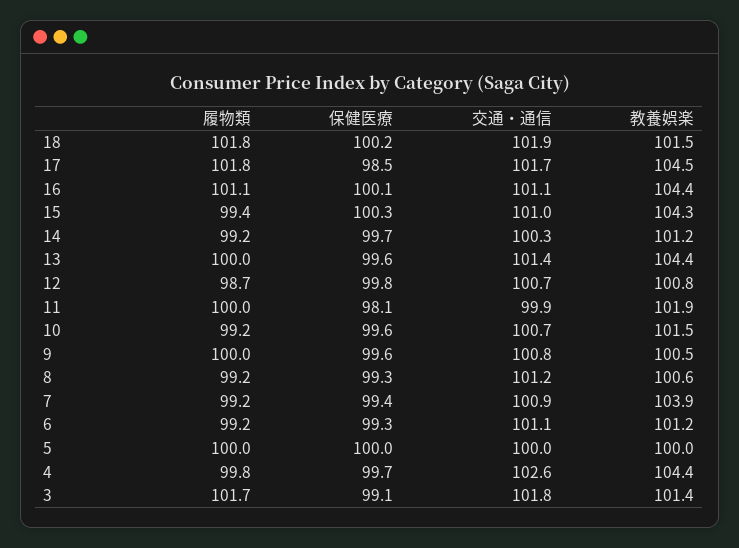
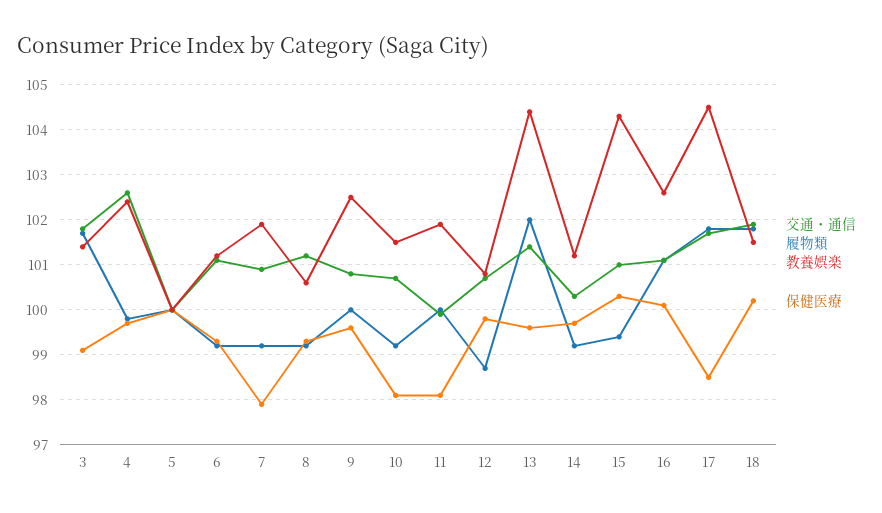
教養娯楽, 16: 104.4 -> 102.5
履物類, 13: 100 -> 102
保健医療, 10: 99.6 -> 98
教養娯楽, 9: 100.5 -> 102.5
保健医療, 7: 99.4 -> 98
教養娯楽, 7: 103.9 -> 102
教養娯楽, 4: 104.4 -> 102.5

